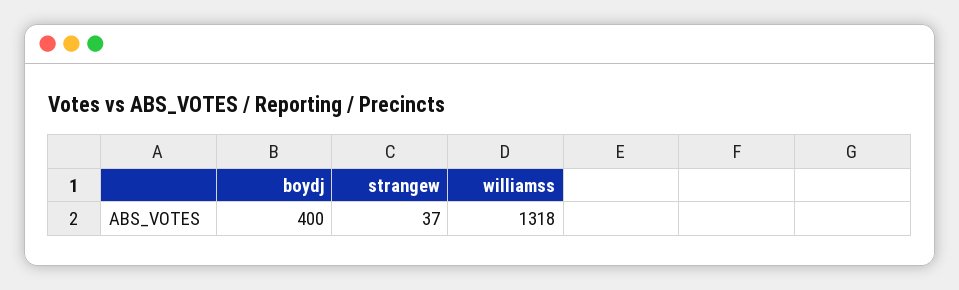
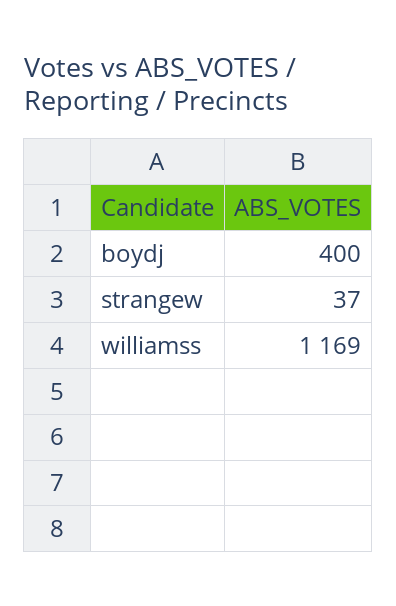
williamss: 1318 -> 1169

